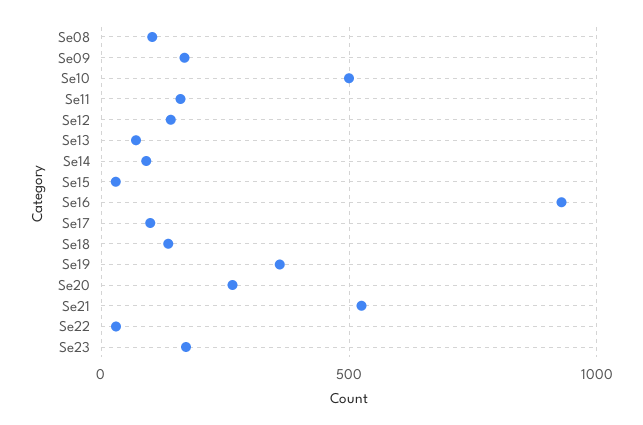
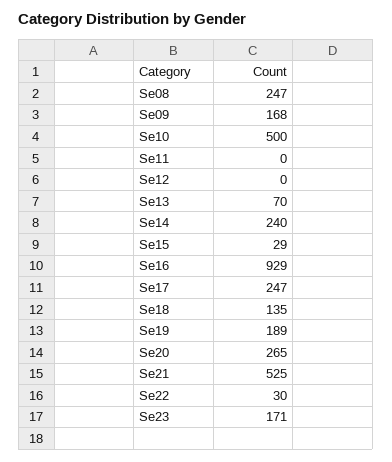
Se08: 100 -> 247
Se11: 150 -> 0
Se12: 150 -> 0
Se14: 100 -> 240
Se17: 100 -> 247
Se19: 350 -> 189

